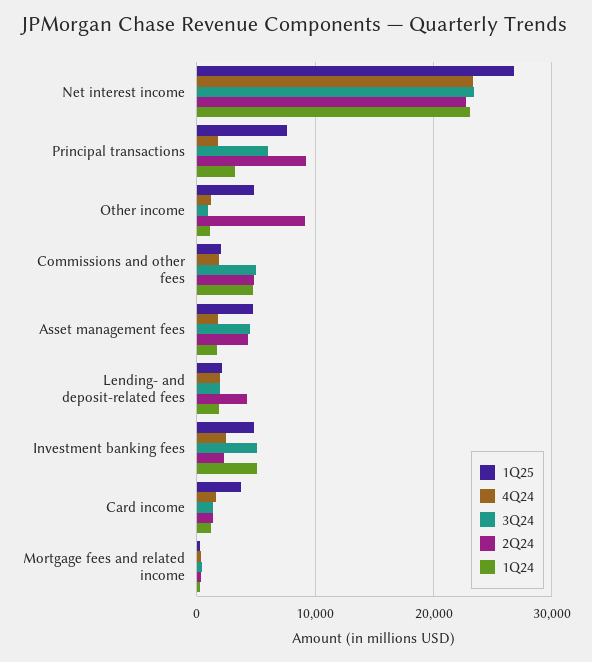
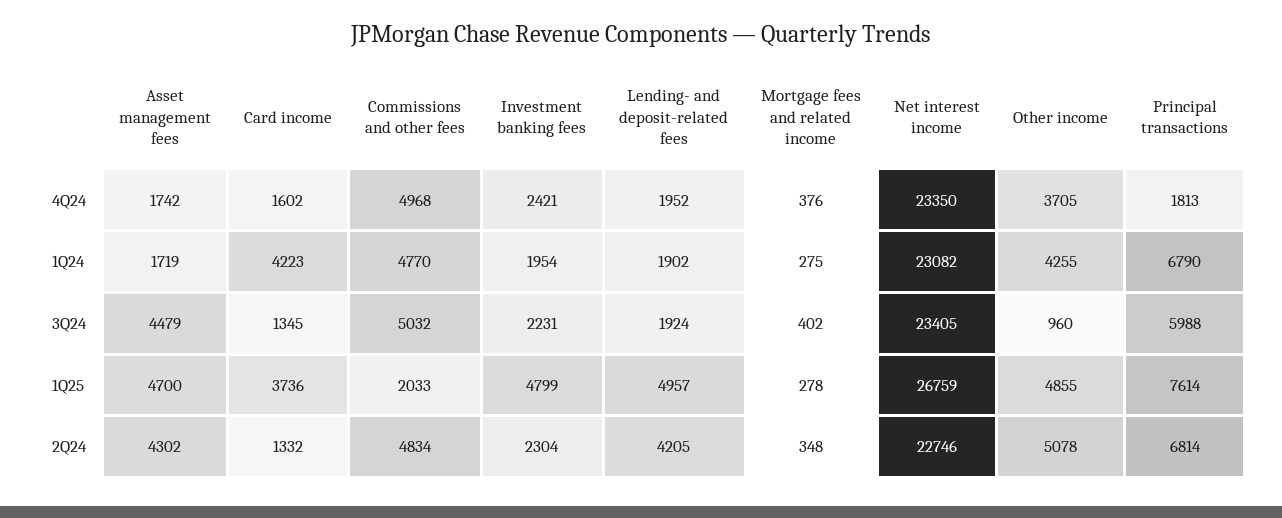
2Q24, Principal transactions: 9000 -> 6814
1Q24, Principal transactions: 3000 -> 6790
4Q24, Other income: 1000 -> 3705
2Q24, Other income: 9000 -> 5078
1Q24, Other income: 1000 -> 4255
4Q24, Commissions and other fees: 2000 -> 4968
1Q25, Lending- and deposit-related fees: 2000 -> 4957
3Q24, Investment banking fees: 5000 -> 2231
1Q24, Investment banking fees: 5000 -> 1954
1Q24, Card income: 1000 -> 4223

